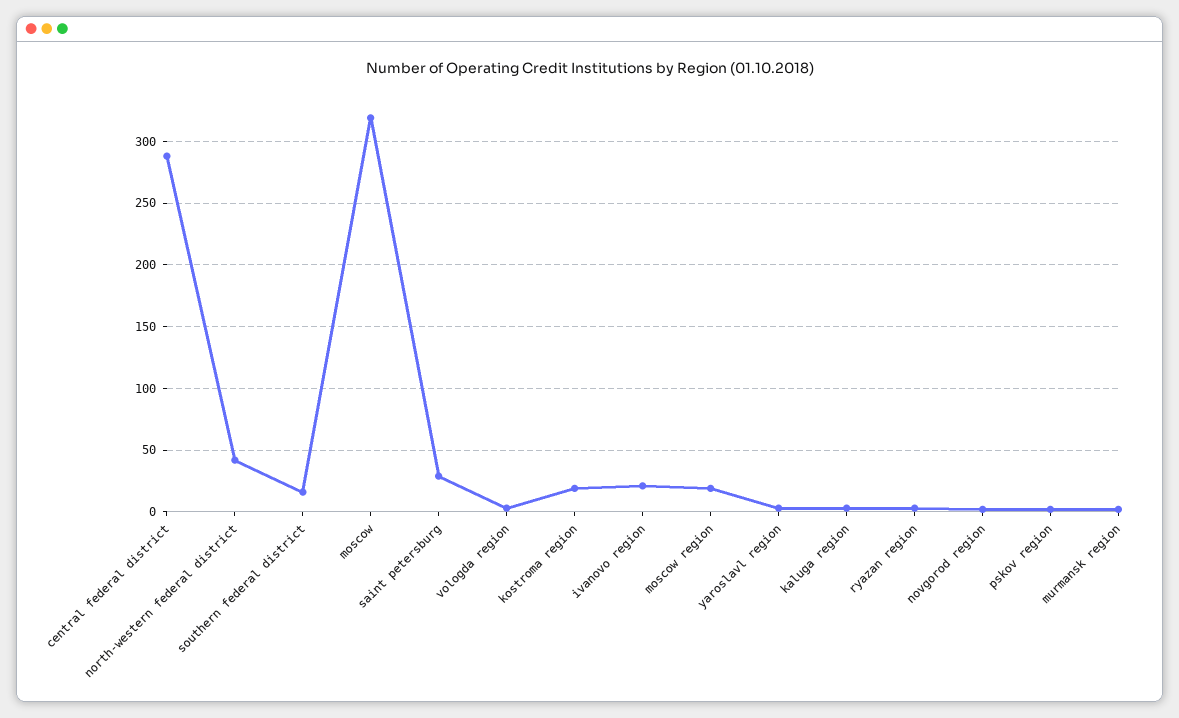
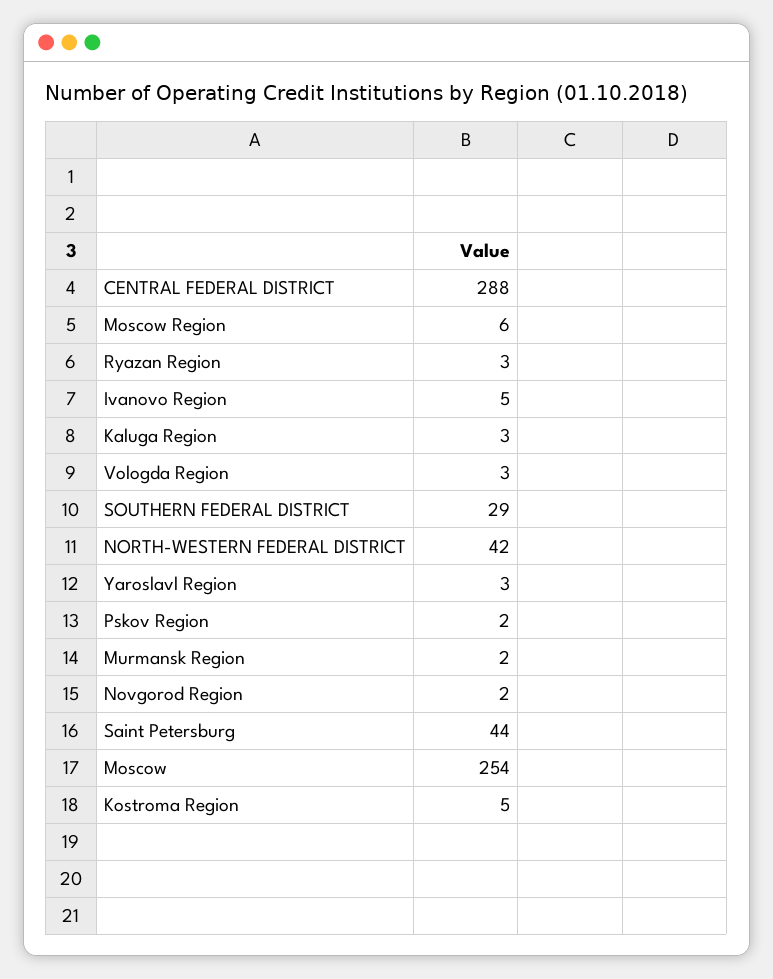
southern federal district: 15 -> 29
moscow: 320 -> 254
saint petersburg: 30 -> 44
kostroma region: 20 -> 5
ivanovo region: 20 -> 5
moscow region: 20 -> 6

